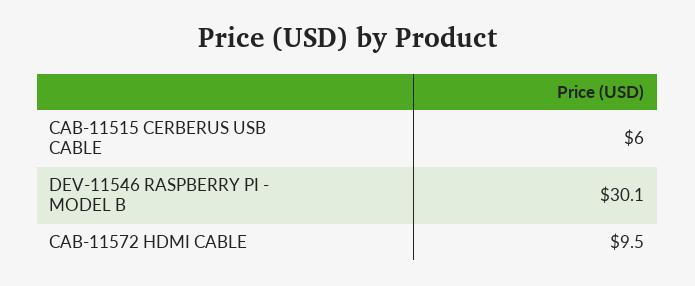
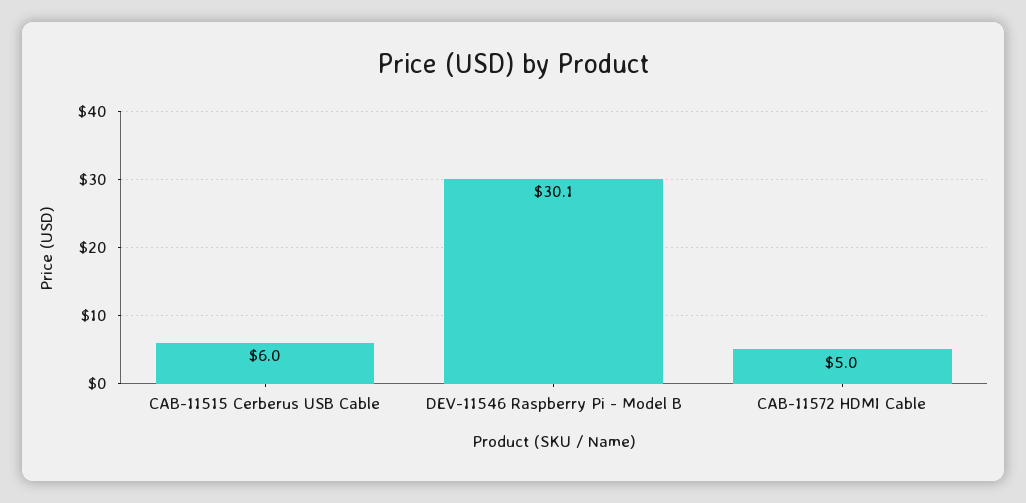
CAB-11572 HDMI CABLE: 9.5 -> 5

